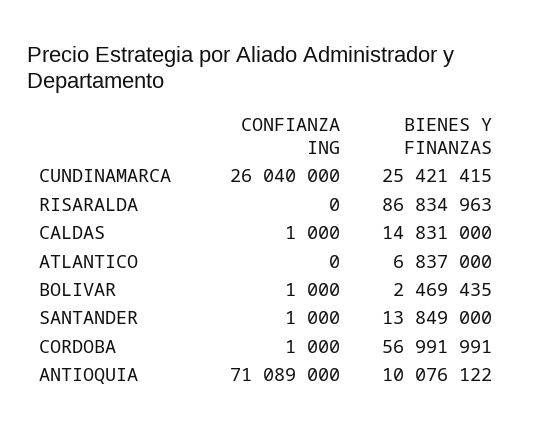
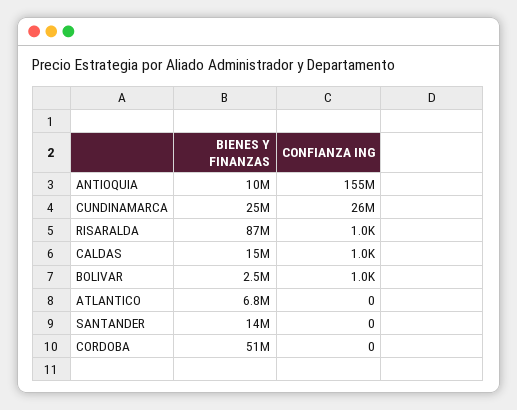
CONFIANZA ING, RISARALDA: 0 -> 1000
CONFIANZA ING, SANTANDER: 1000 -> 0
CONFIANZA ING, CORDOBA: 1000 -> 0
BIENES Y FINANZAS, CORDOBA: 56991991 -> 51000000
CONFIANZA ING, ANTIOQUIA: 71089000 -> 155000000

